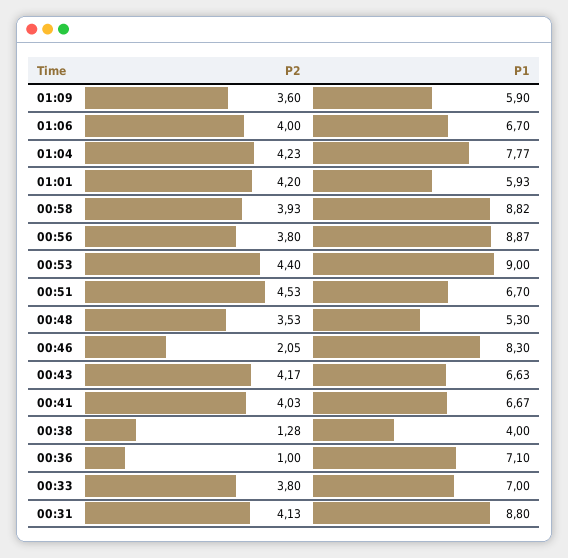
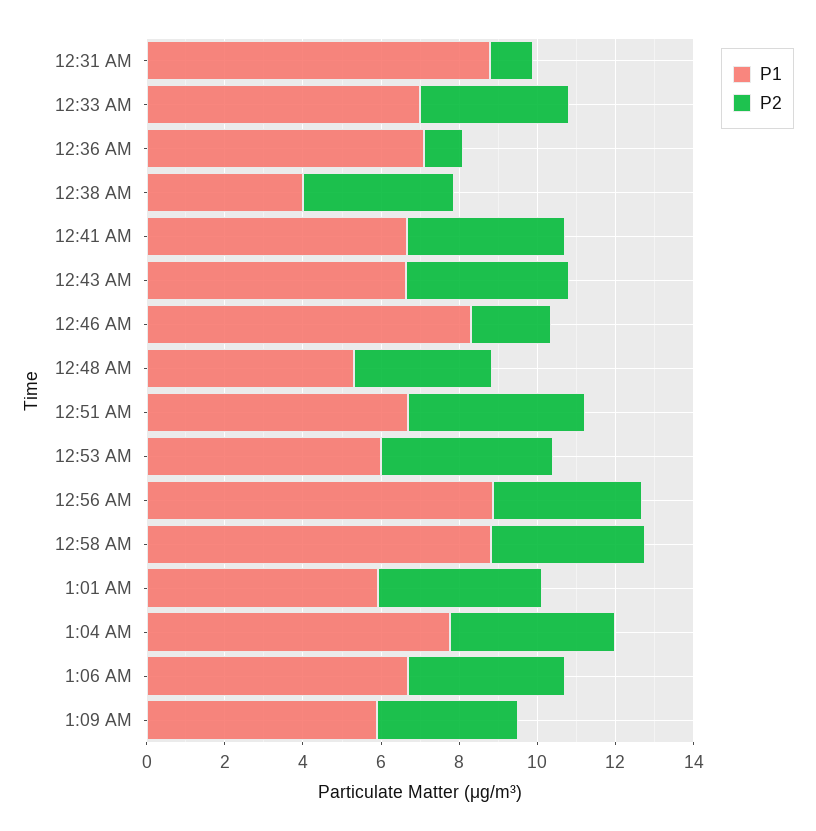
P1, 00:53: 9 -> 6
P2, 00:38: 1.28 -> 4
P2, 00:31: 4.13 -> 1

